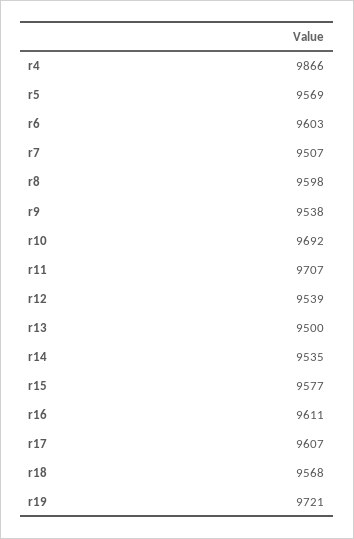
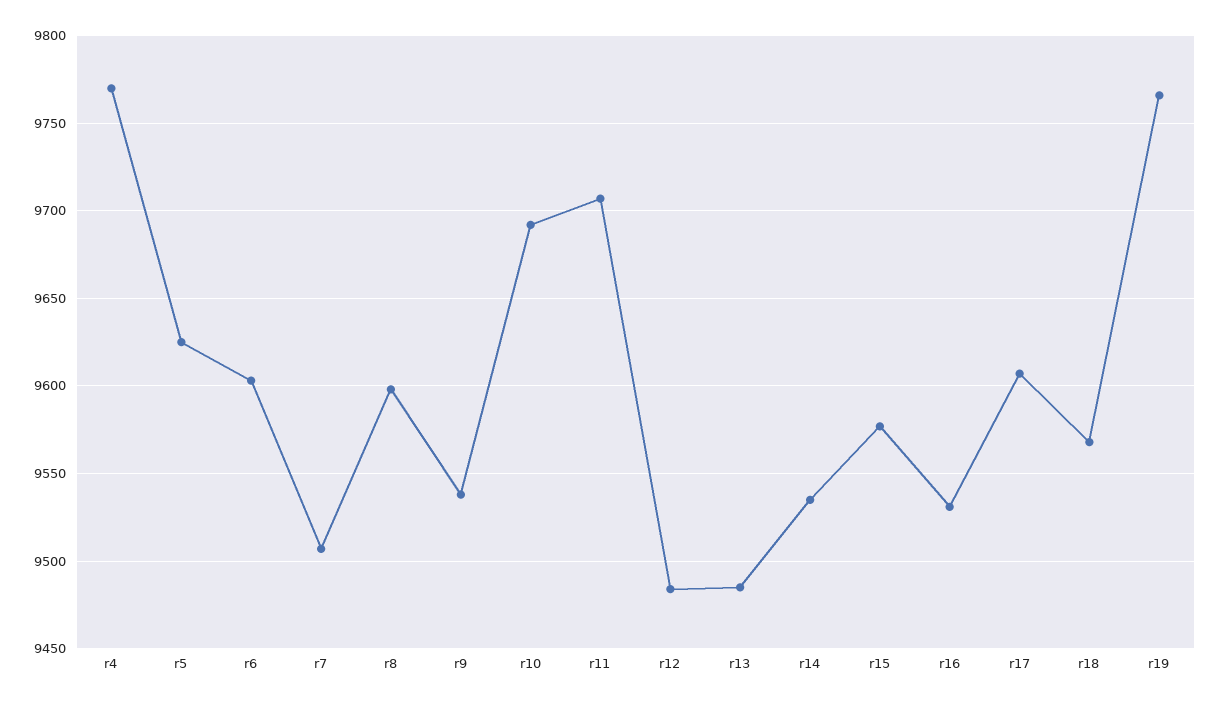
r4: 9866 -> 9770
r5: 9569 -> 9625
r12: 9539 -> 9485
r13: 9500 -> 9485
r16: 9611 -> 9530
r19: 9721 -> 9765

